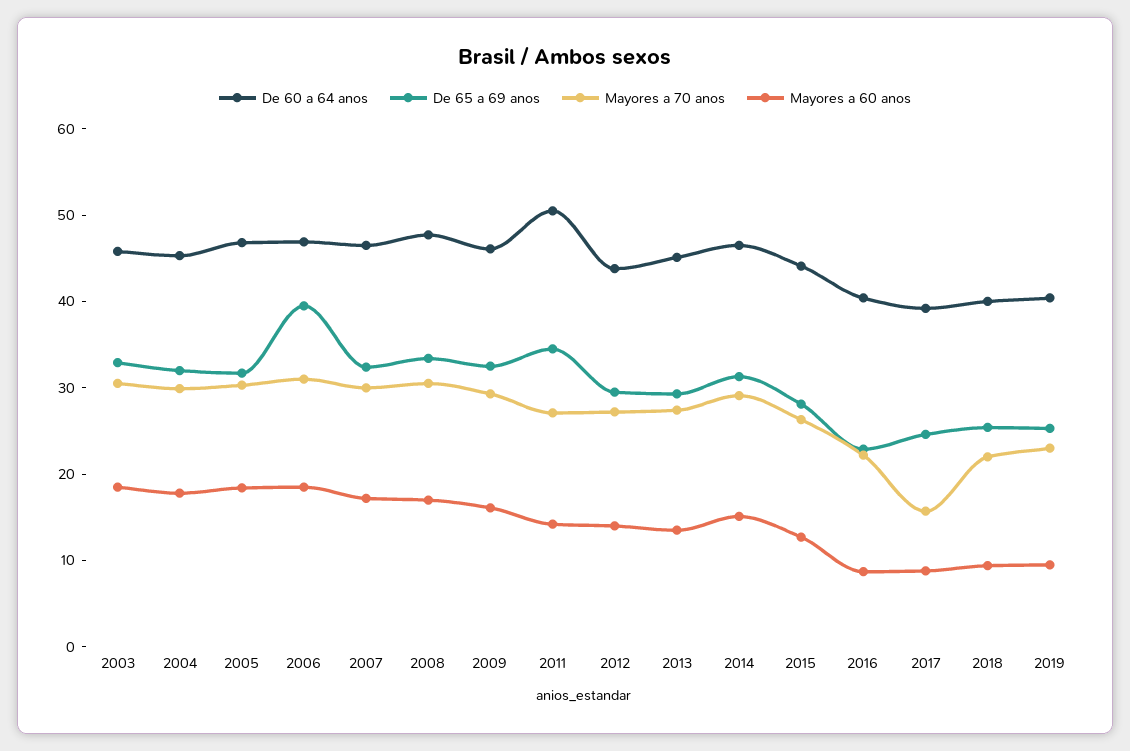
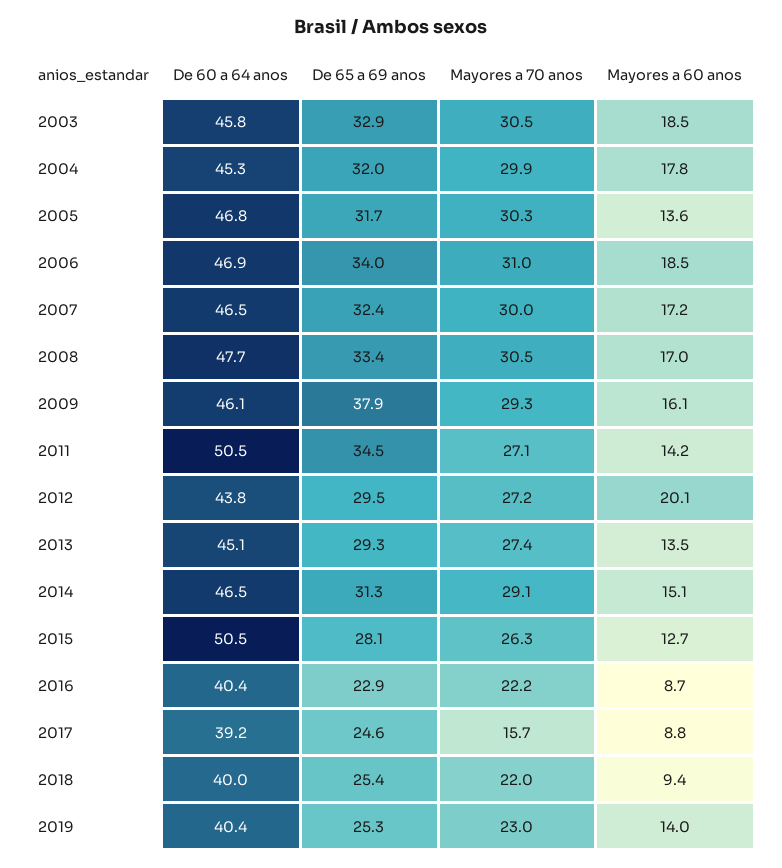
Mayores a 60 anos, 2005: 18 -> 13.6
De 65 a 69 anos, 2006: 40 -> 34
De 65 a 69 anos, 2009: 32 -> 37.9
Mayores a 60 anos, 2012: 14 -> 20.1
De 60 a 64 anos, 2015: 44 -> 50.5
Mayores a 60 anos, 2019: 10 -> 14

